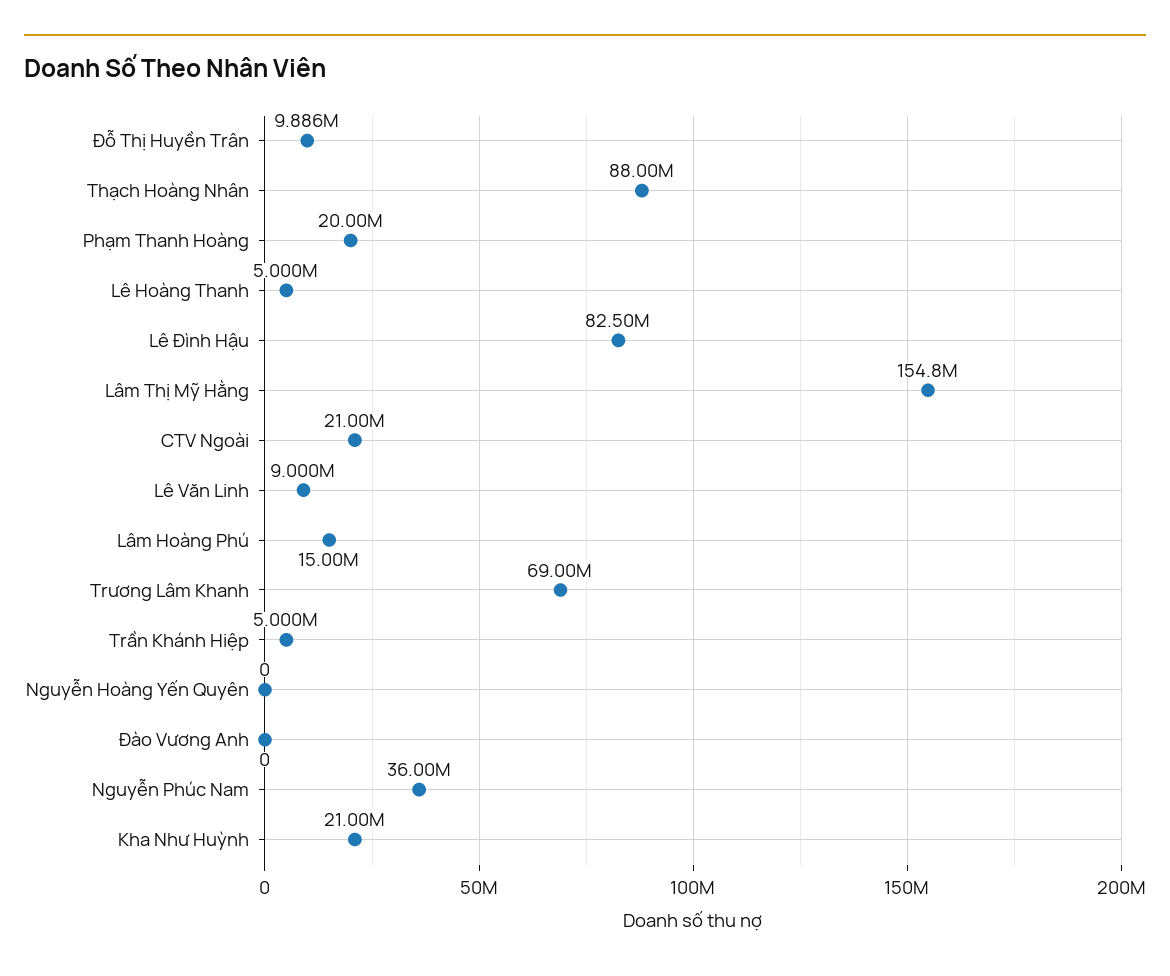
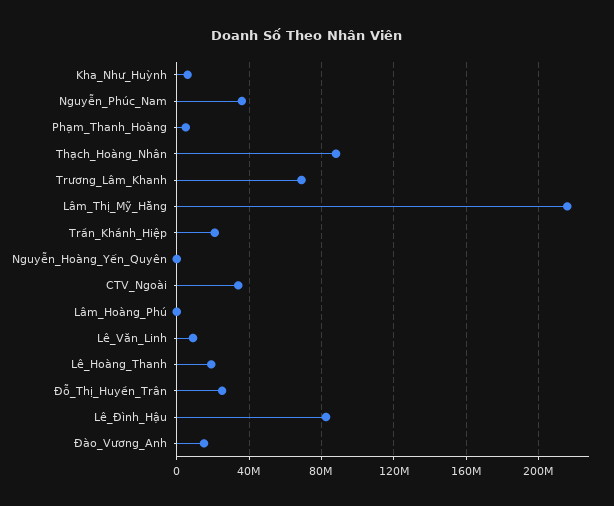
Đỗ Thị Huyền Trân: 9886000 -> 25000000
Phạm Thanh Hoàng: 20000000 -> 5000000
Lê Hoàng Thanh: 5000000 -> 20000000
Lâm Thị Mỹ Hằng: 154800000 -> 215000000
CTV Ngoài: 21000000 -> 35000000
Lâm Hoàng Phú: 15000000 -> 0
Trần Khánh Hiệp: 5000000 -> 20000000
Đào Vương Anh: 0 -> 15000000
Kha Như Huỳnh: 21000000 -> 5000000

